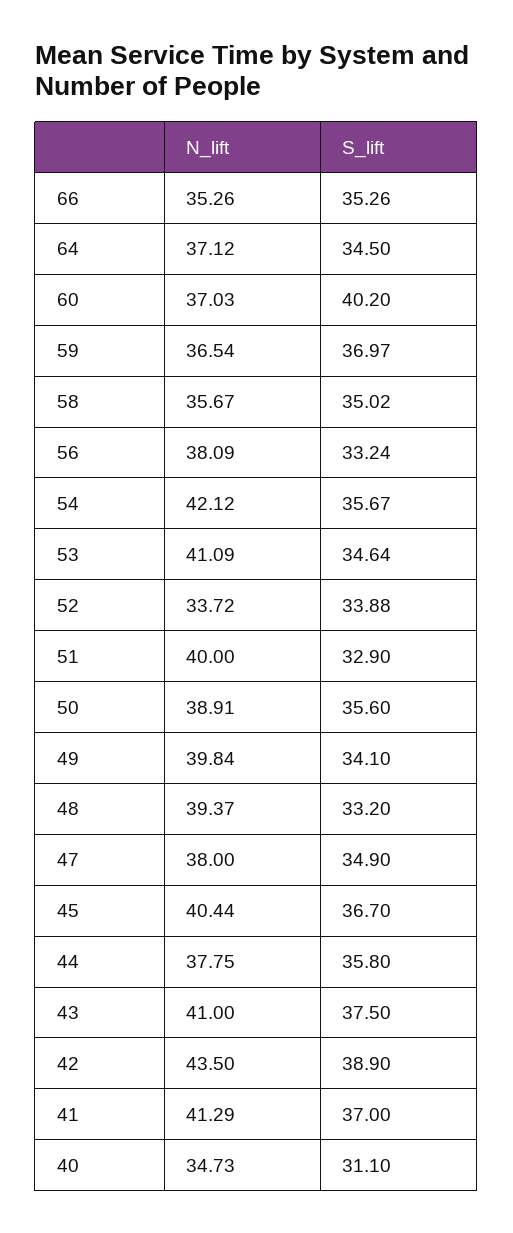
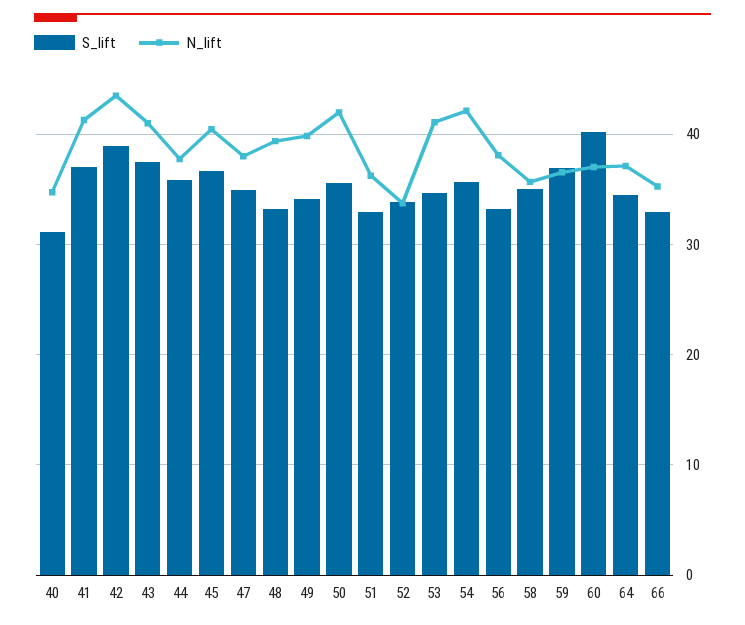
S_lift, 66: 35.26 -> 33
N_lift, 51: 40 -> 36
N_lift, 50: 38.91 -> 42

